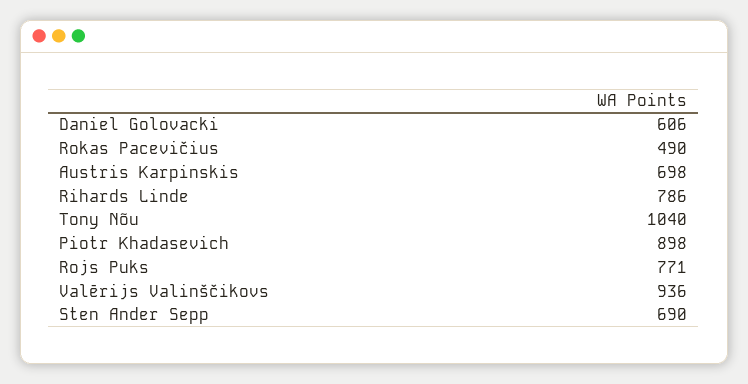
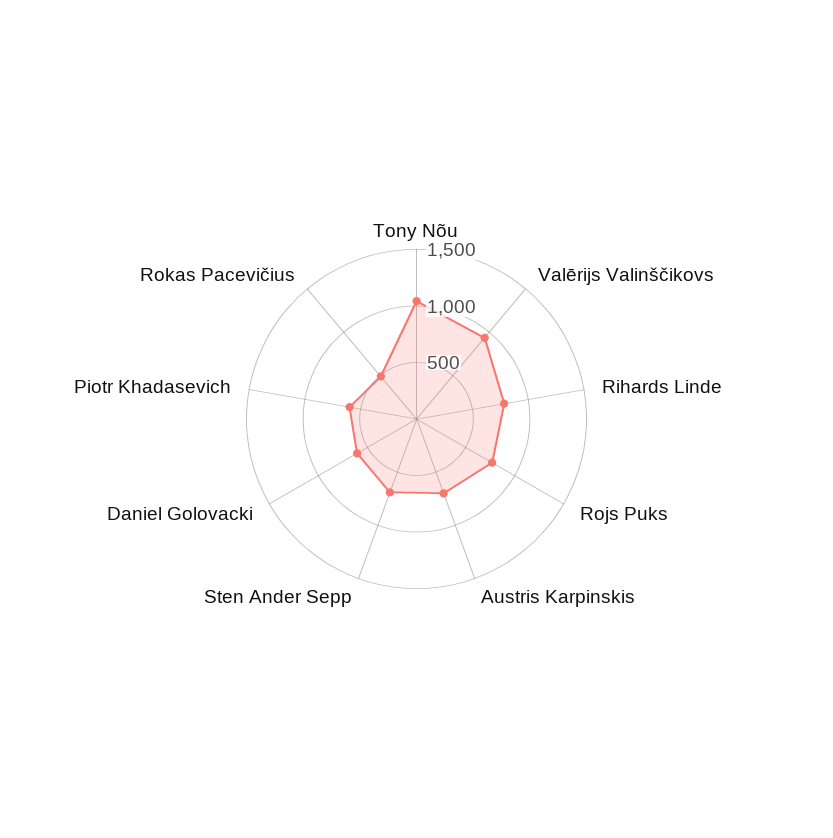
Piotr Khadasevich: 898 -> 600

